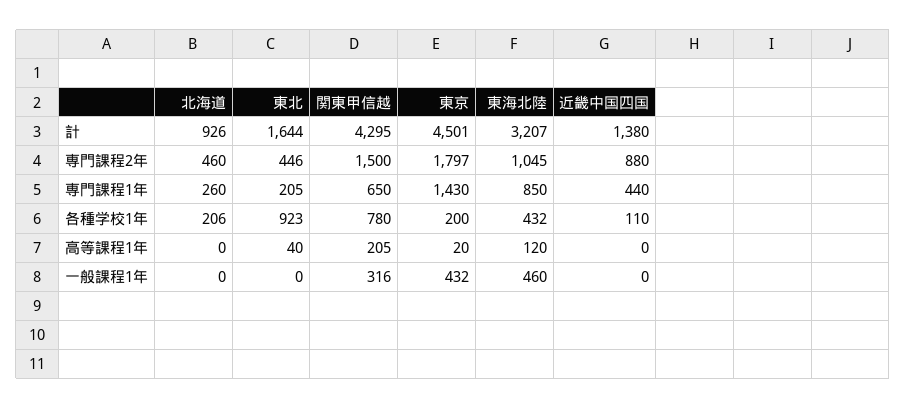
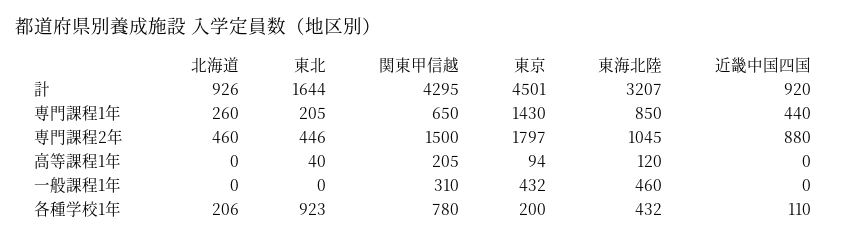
近畿中国四国, 計: 1380 -> 920
東京, 高等課程1年: 20 -> 94
関東甲信越, 一般課程1年: 316 -> 310

